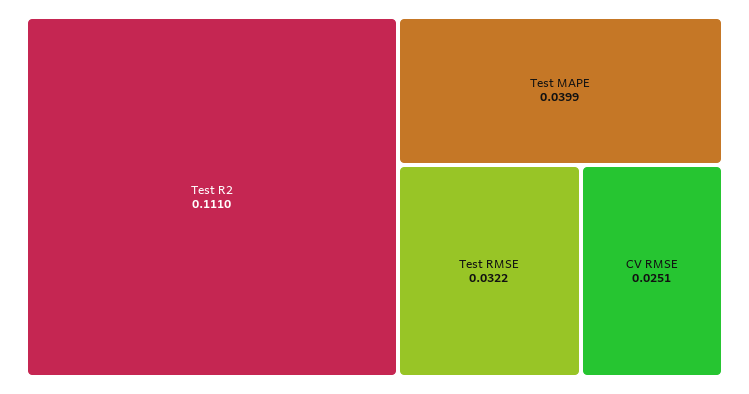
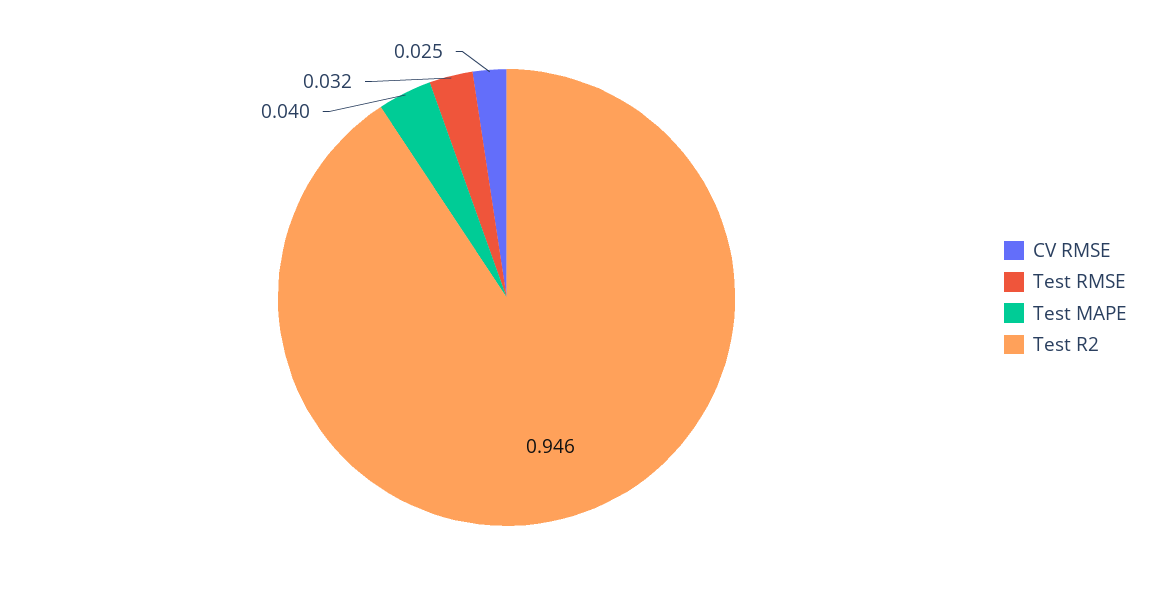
Test R2: 0.111 -> 0.946

